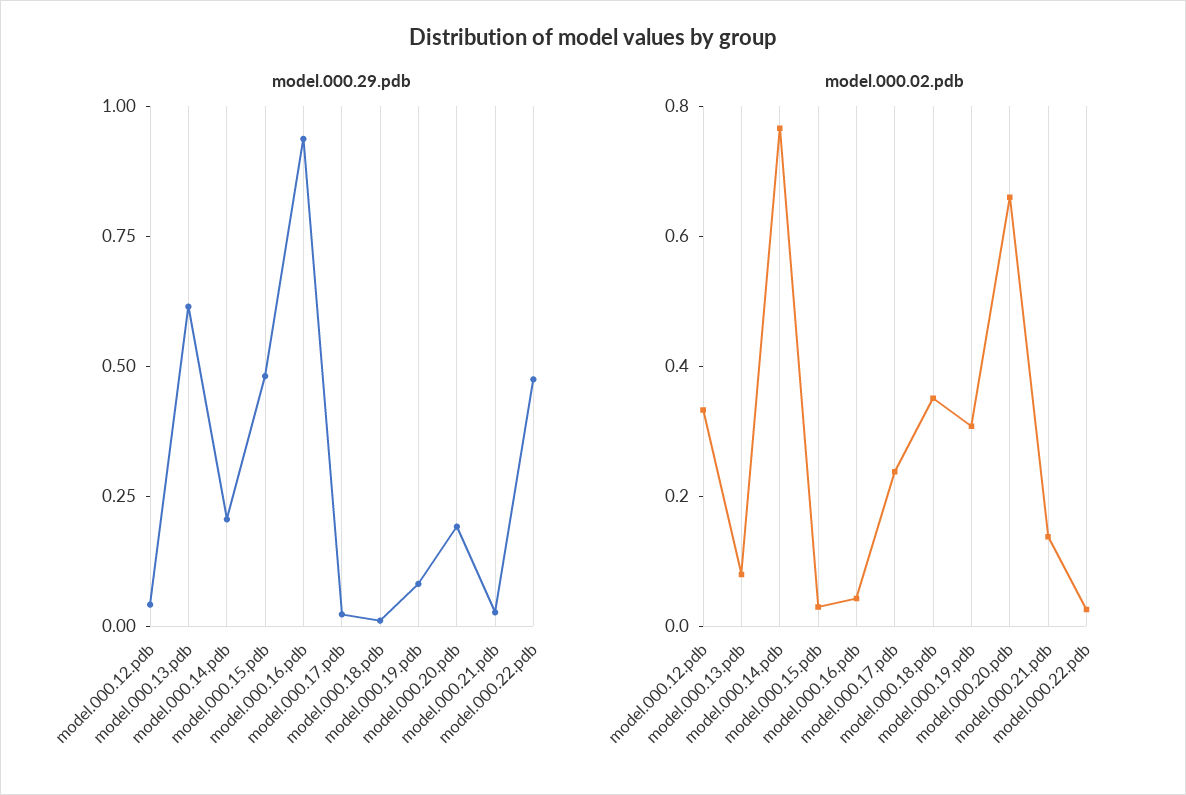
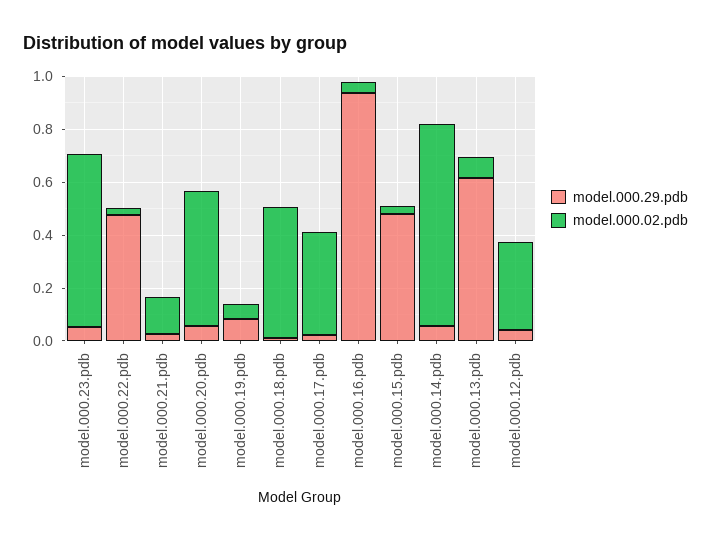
model.000.29.pdb, model.000.14.pdb: 0.2 -> 0.05
model.000.29.pdb, model.000.20.pdb: 0.2 -> 0.05
model.000.02.pdb, model.000.17.pdb: 0.25 -> 0.4
model.000.02.pdb, model.000.18.pdb: 0.35 -> 0.5
model.000.02.pdb, model.000.19.pdb: 0.3 -> 0.05
model.000.02.pdb, model.000.20.pdb: 0.65 -> 0.5
model.000.29.pdb, model.000.23.pdb: none -> 0.05
model.000.02.pdb, model.000.23.pdb: none -> 0.65

